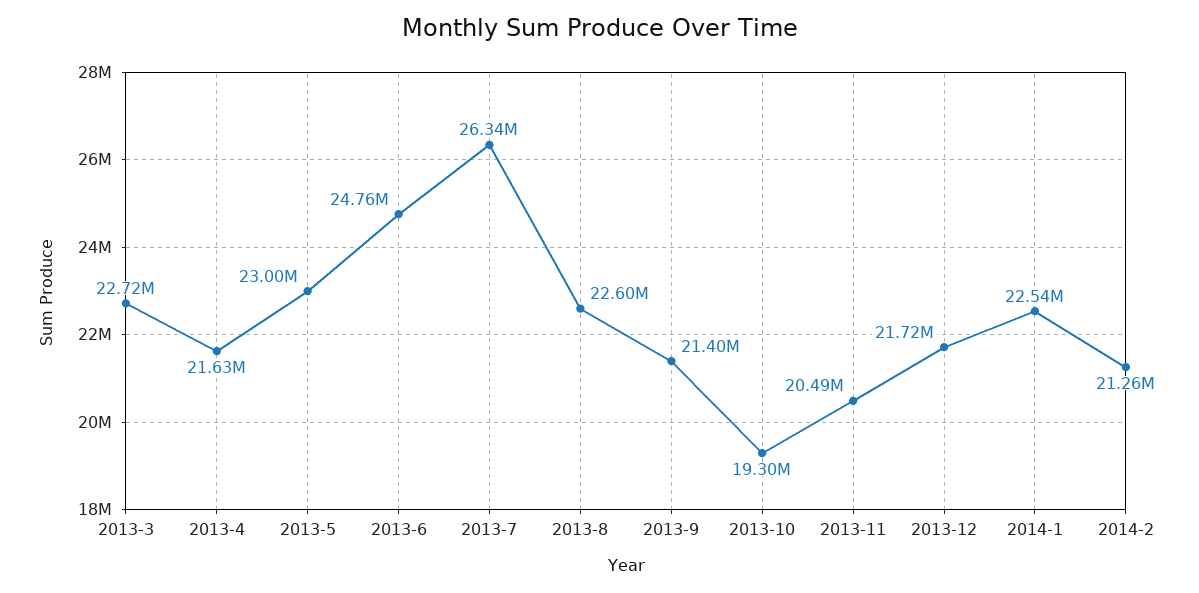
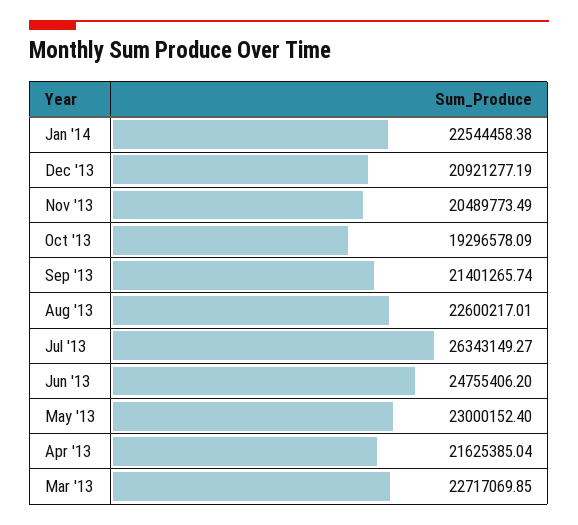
2013-12: 21720000 -> 20921277.19
2014-2: 21260000 -> none

